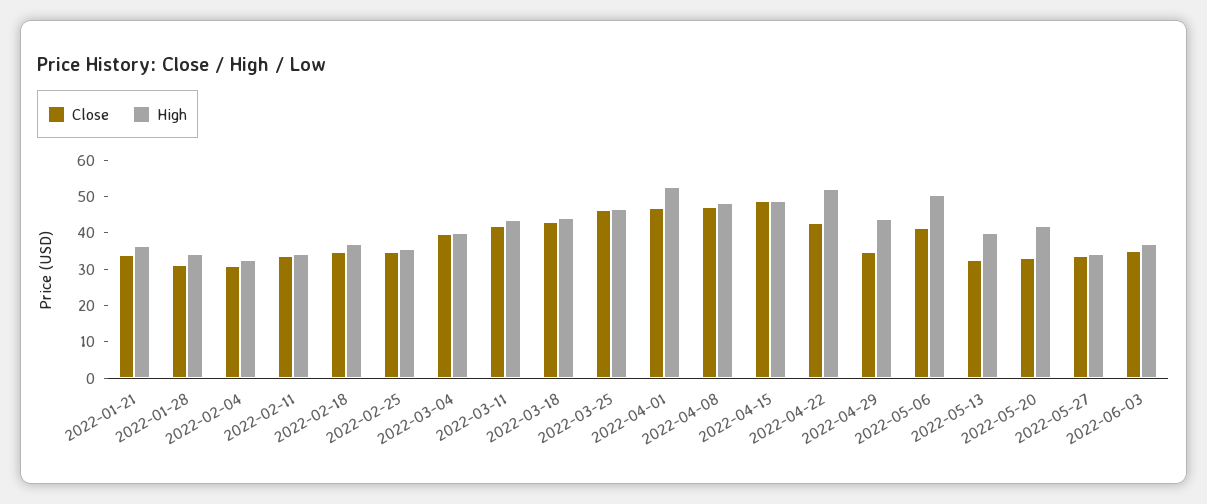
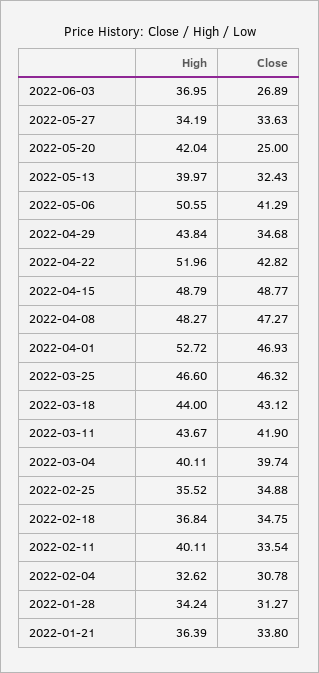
High, 2022-02-11: 35 -> 40.11
Close, 2022-05-20: 32.5 -> 25
Close, 2022-06-03: 35 -> 26.89

